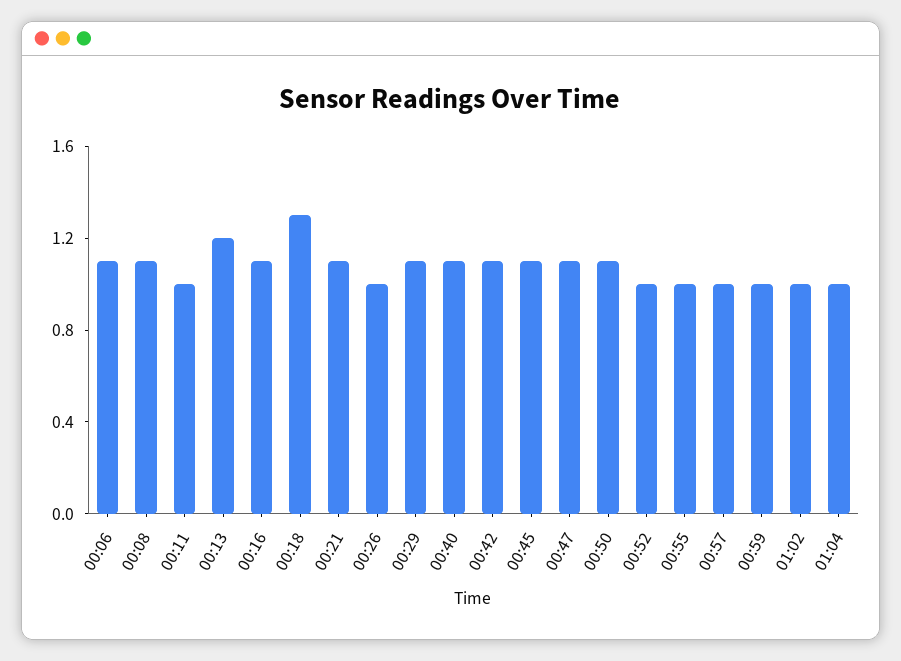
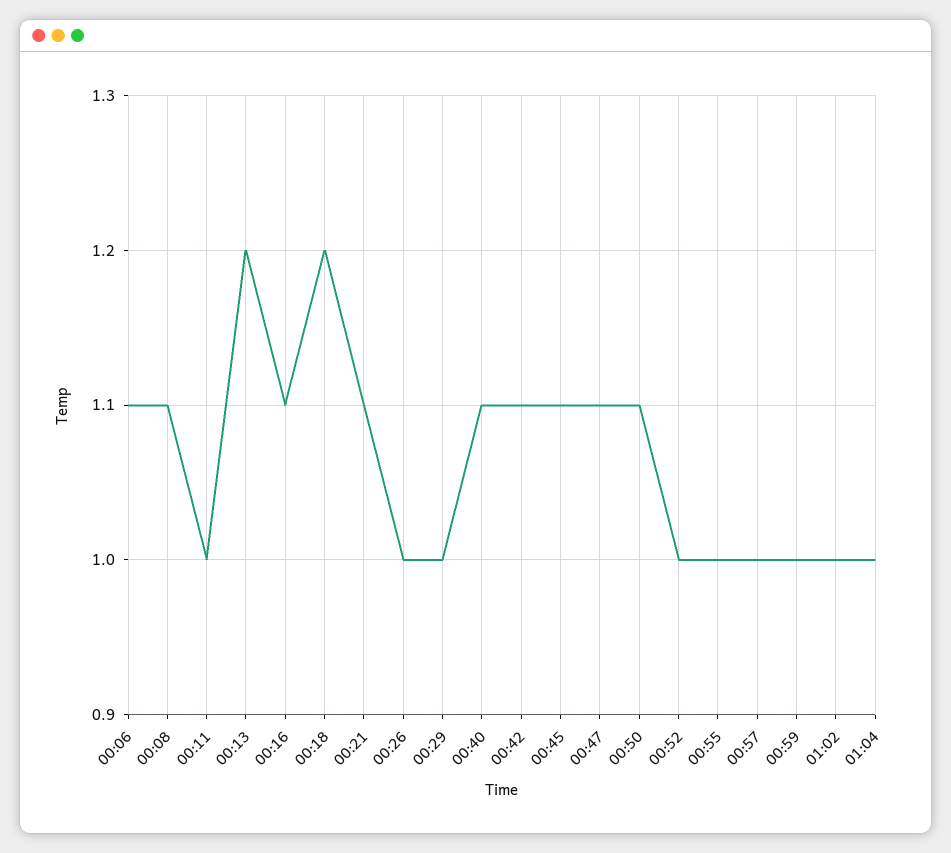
00:18: 1.3 -> 1.2
00:29: 1.1 -> 1

